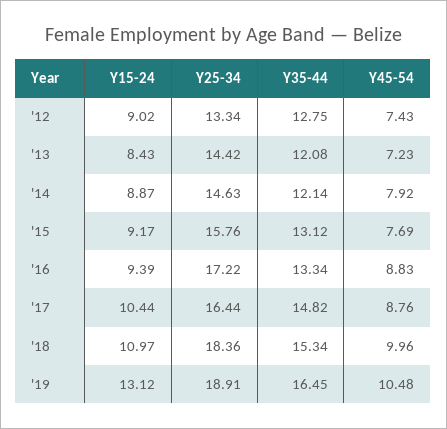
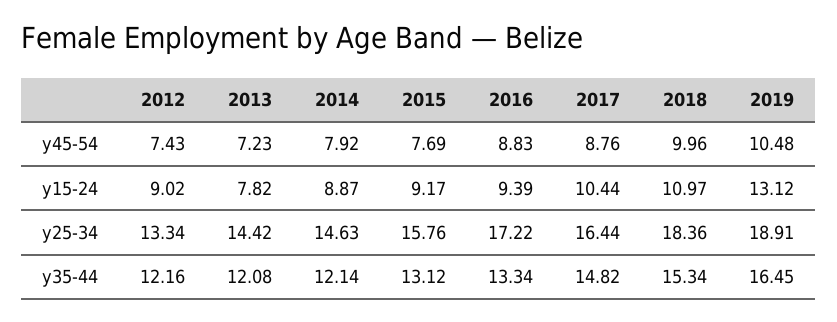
Y35-44, '12: 12.75 -> 12.16
Y15-24, '13: 8.43 -> 7.82

